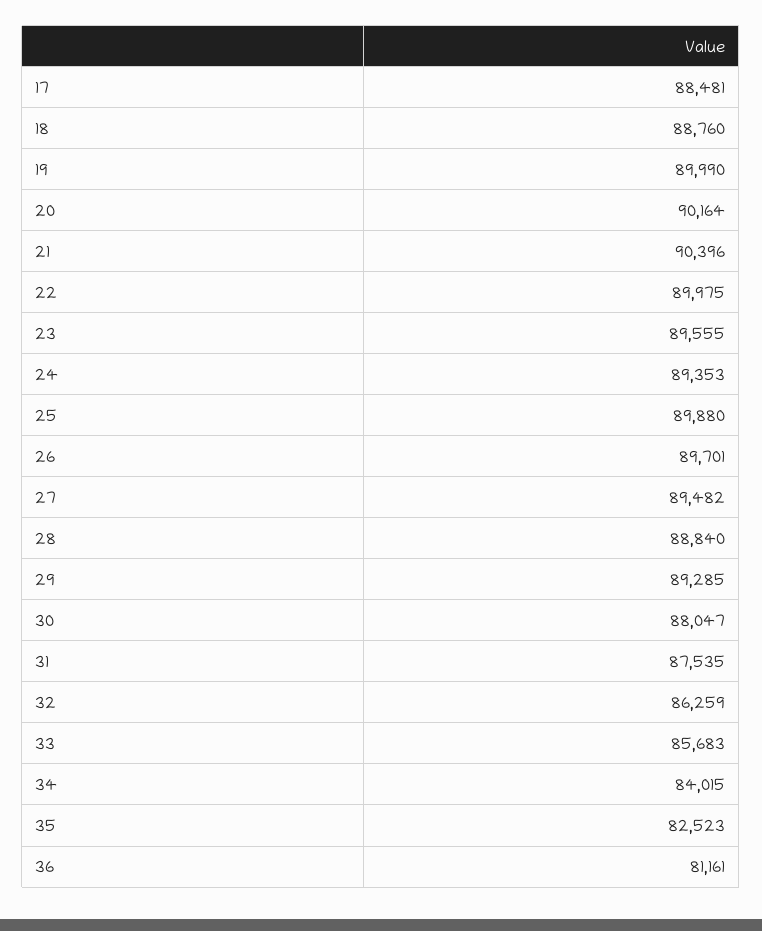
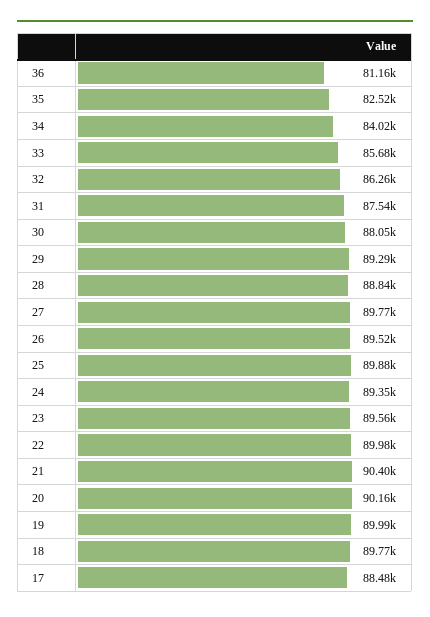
18: 88760 -> 89770
26: 89701 -> 89520
27: 89482 -> 89770

